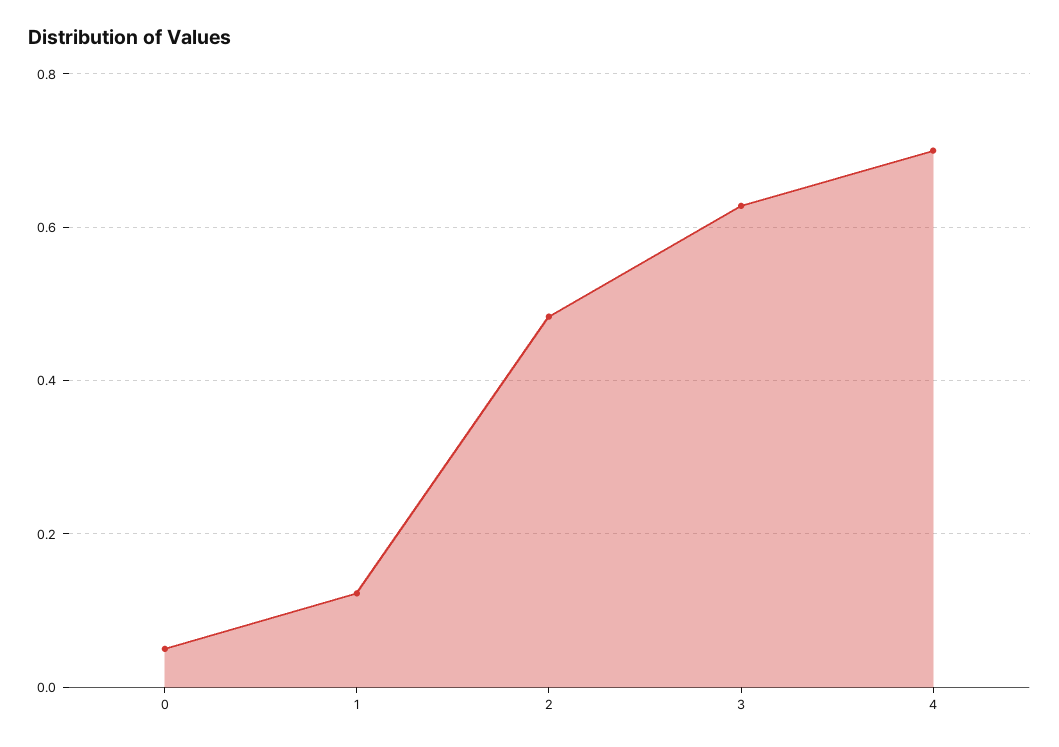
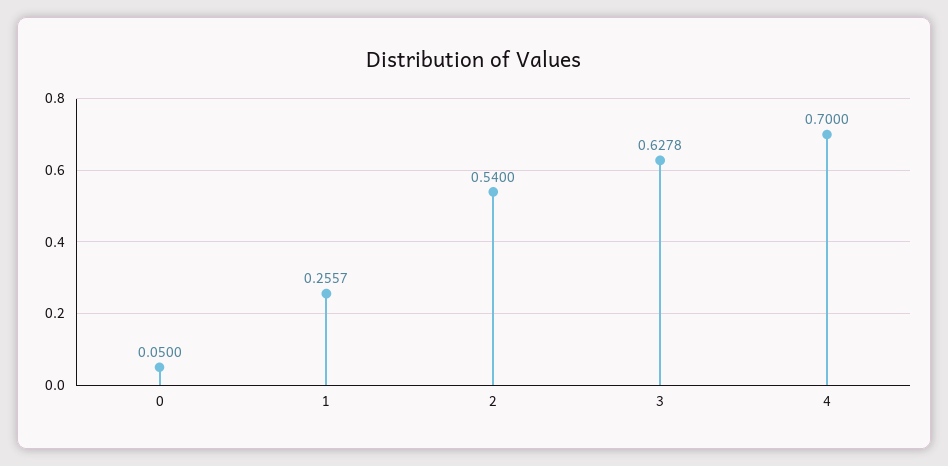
1: 0.12 -> 0.2557
2: 0.48 -> 0.54

